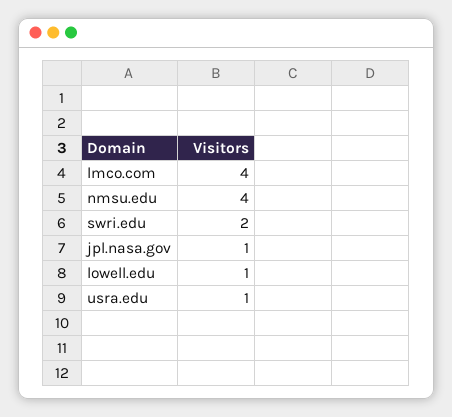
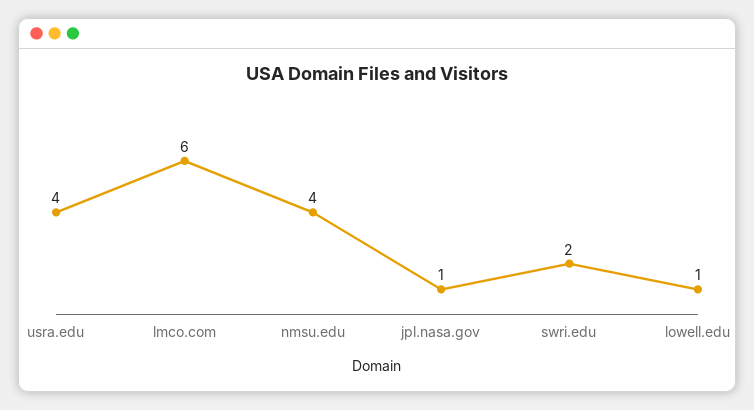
lmco.com: 4 -> 6
usra.edu: 1 -> 4

